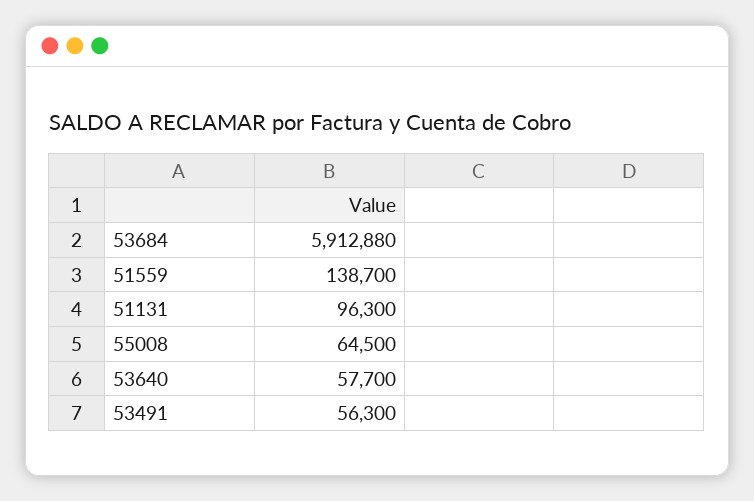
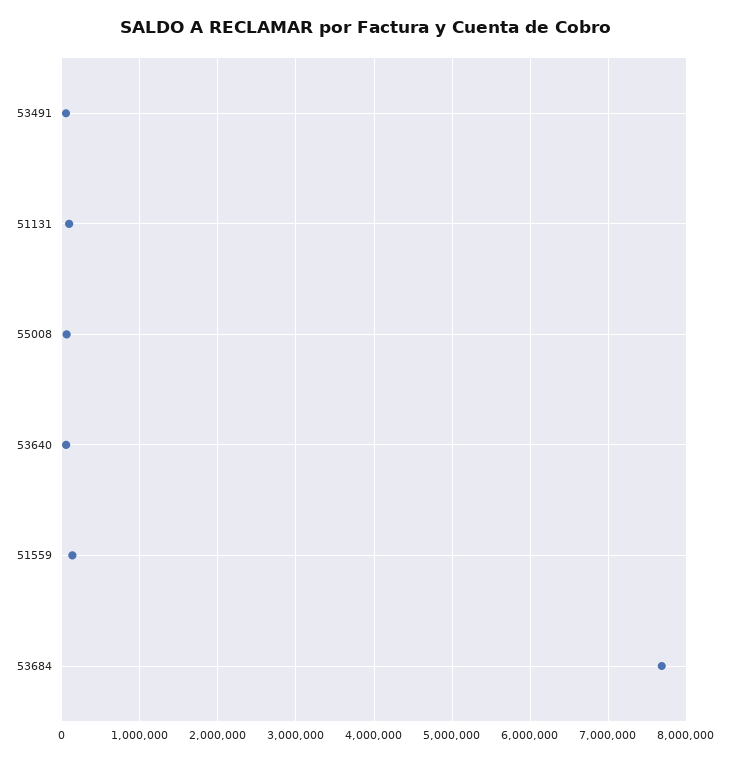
53684: 5912880 -> 7700000

